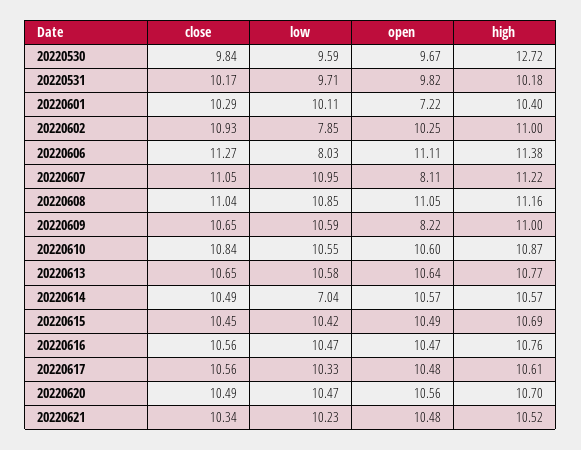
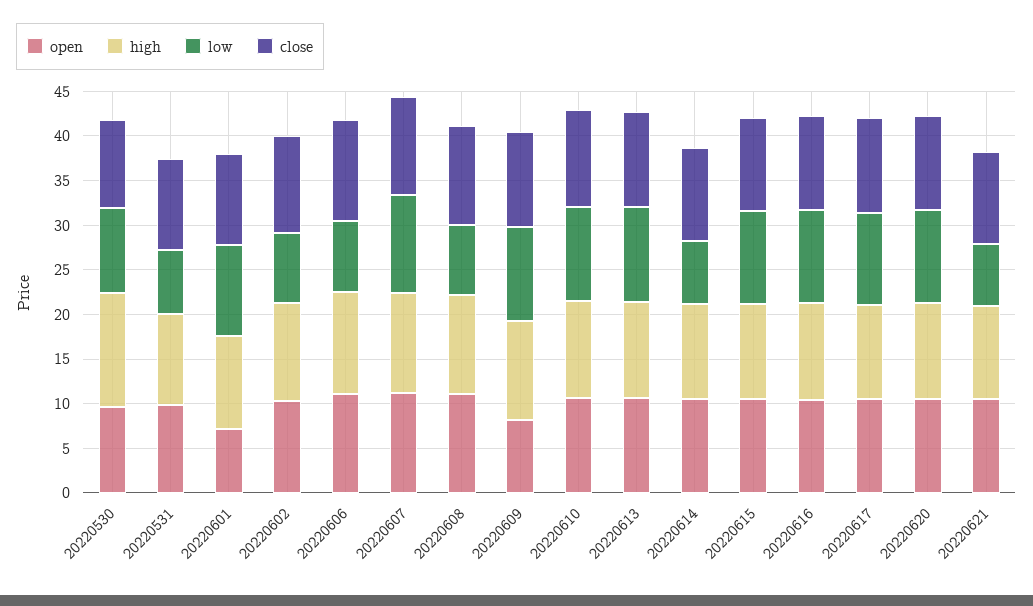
low, 20220531: 9.71 -> 7
open, 20220607: 8.11 -> 11
low, 20220608: 10.85 -> 8
low, 20220621: 10.23 -> 7

